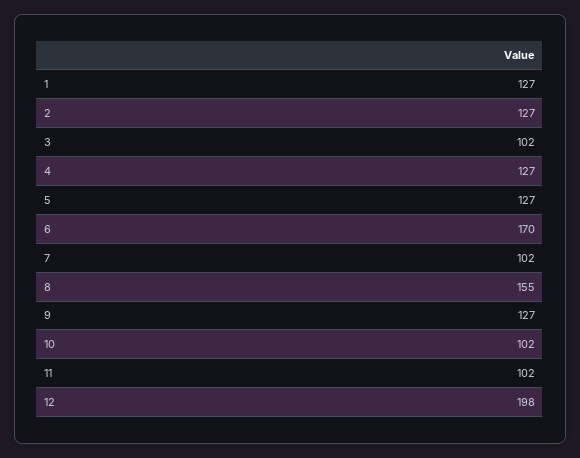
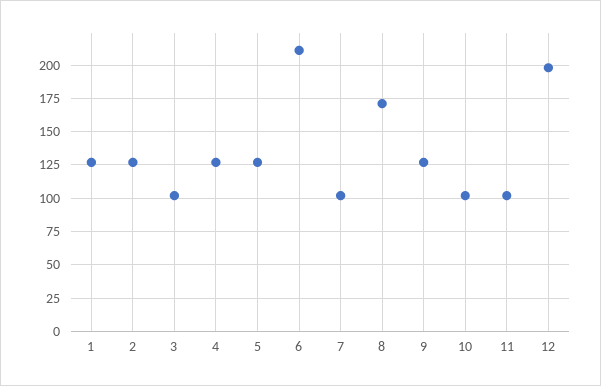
6: 170 -> 210
8: 155 -> 170

